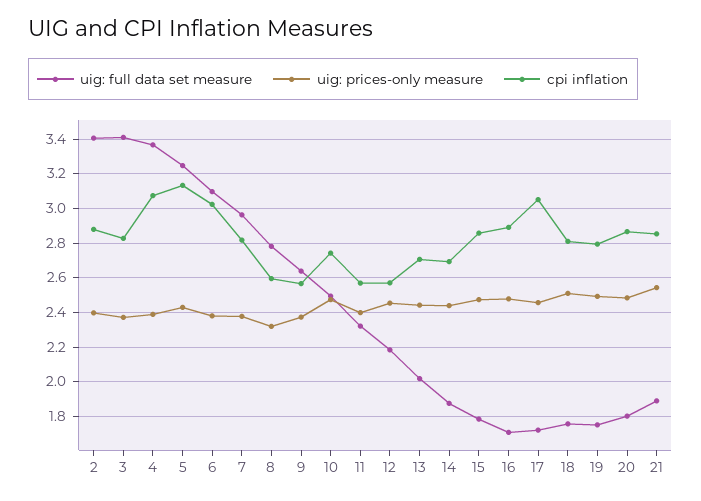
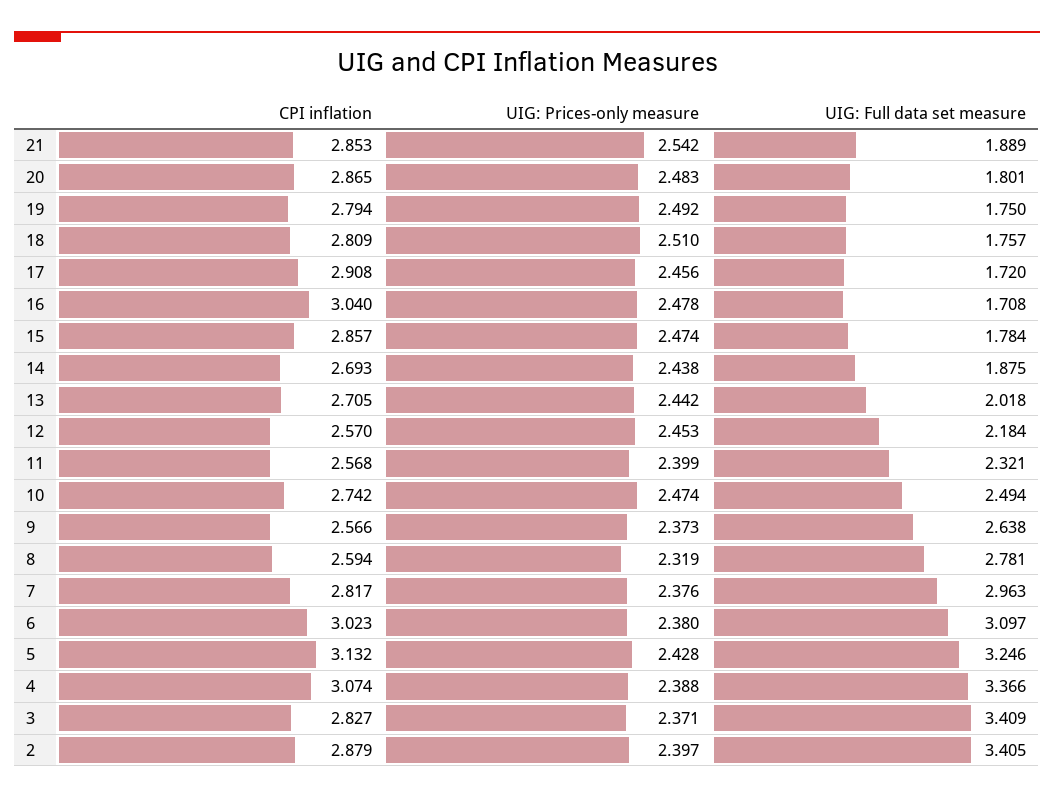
cpi inflation, 16: 2.9 -> 3.04
cpi inflation, 17: 3.05 -> 2.908

